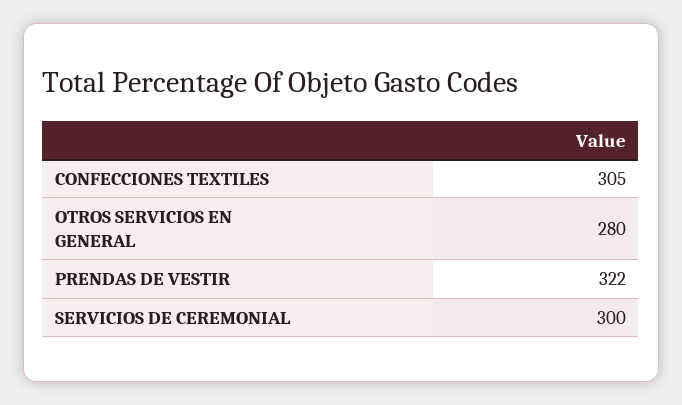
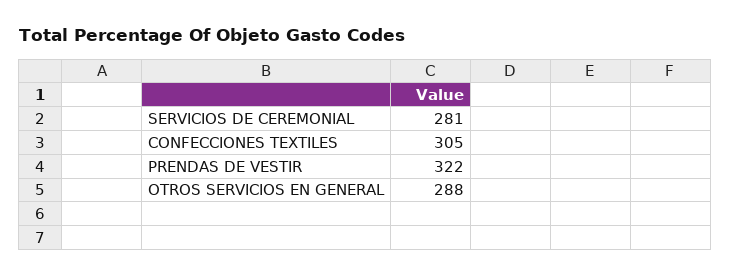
OTROS SERVICIOS EN GENERAL: 280 -> 288
SERVICIOS DE CEREMONIAL: 300 -> 281

